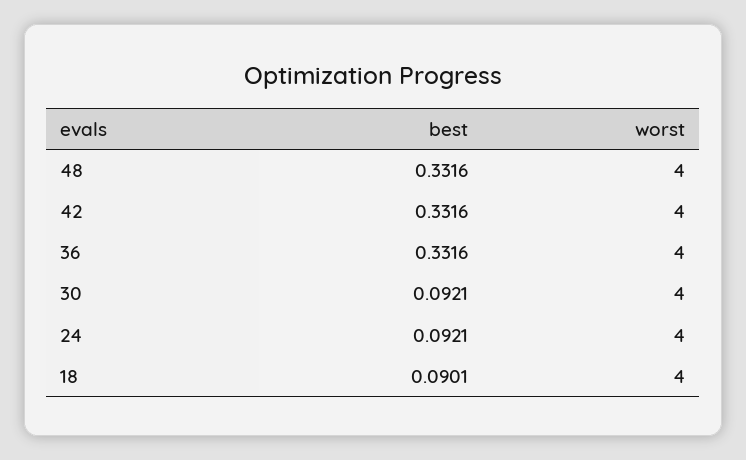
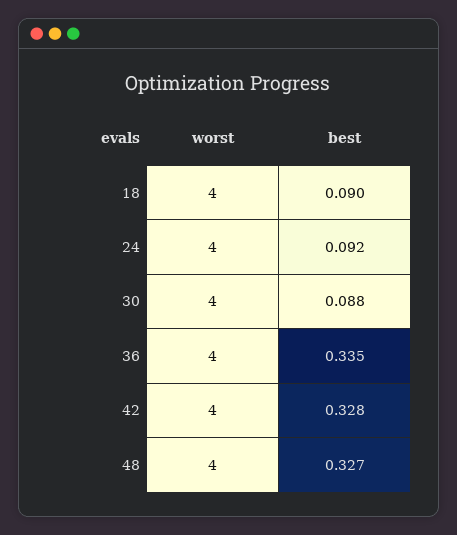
best, 48: 0.3316 -> 0.327
best, 42: 0.3316 -> 0.328
best, 36: 0.3316 -> 0.335
best, 30: 0.0921 -> 0.088

